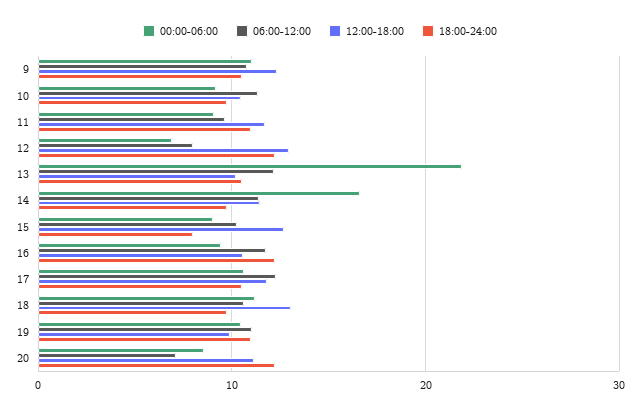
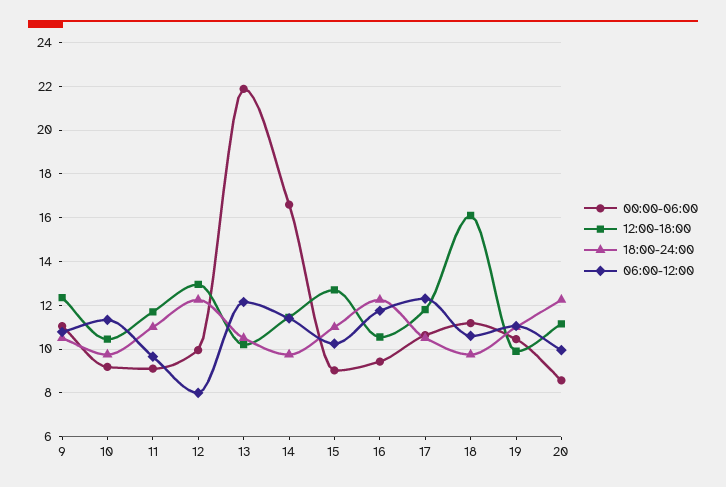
00:00-06:00, 12: 7 -> 10
18:00-24:00, 15: 8 -> 11
12:00-18:00, 18: 13 -> 16
06:00-12:00, 20: 7 -> 10

